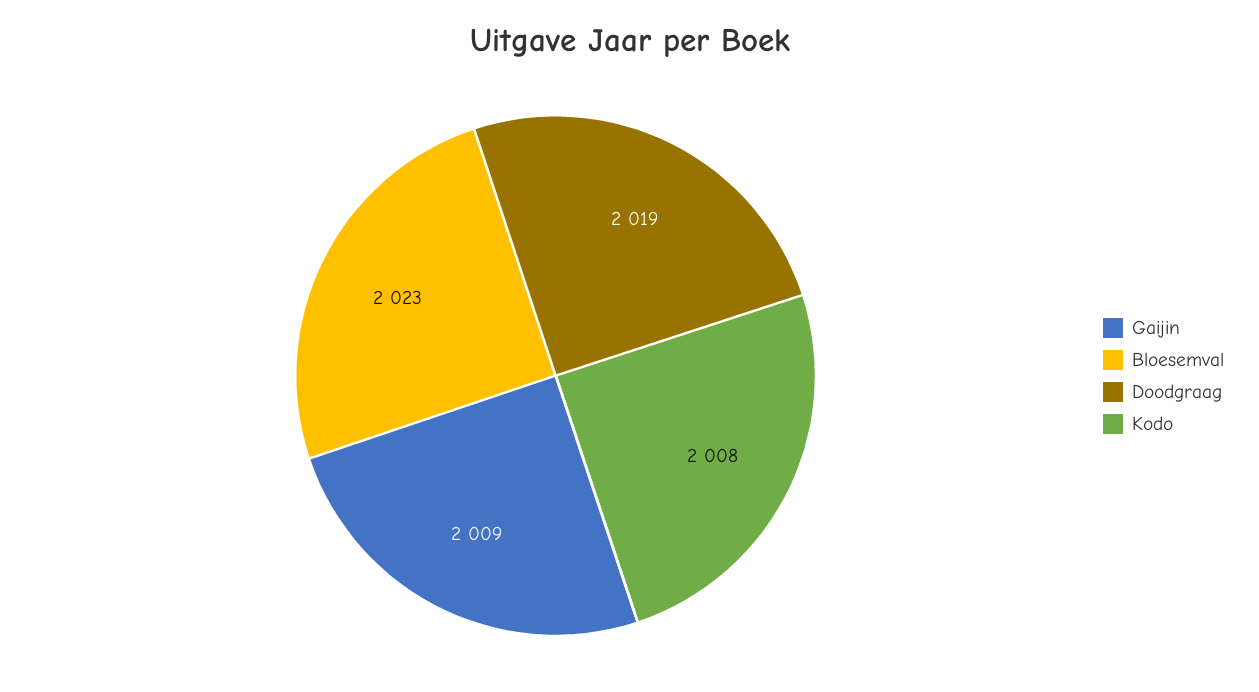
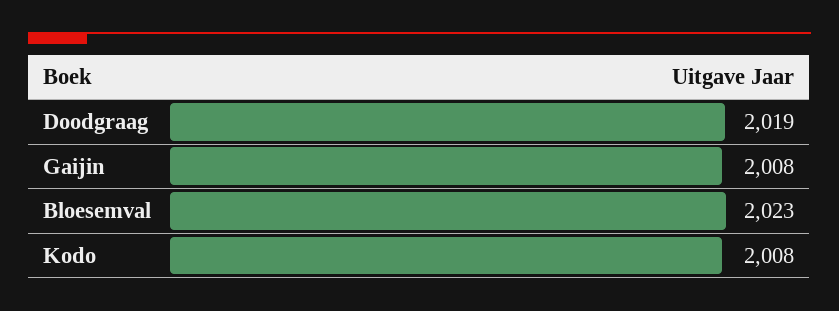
Gaijin: 2009 -> 2008

